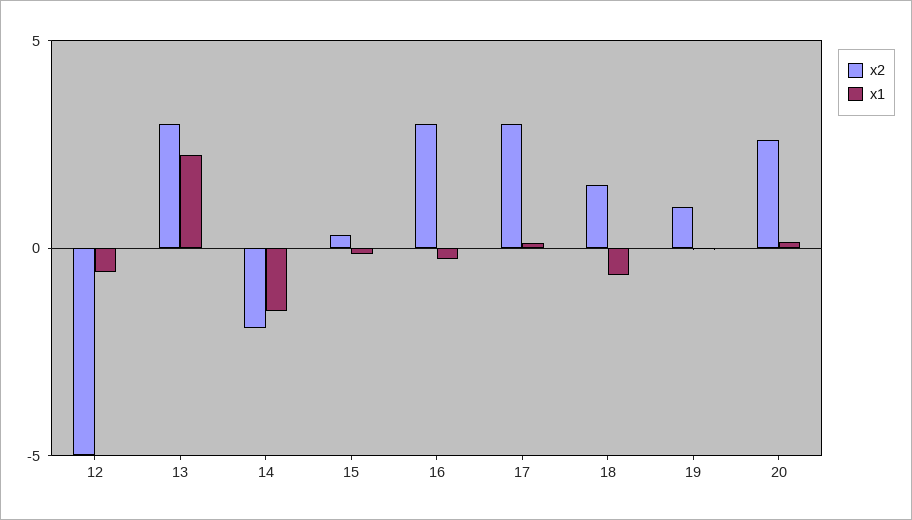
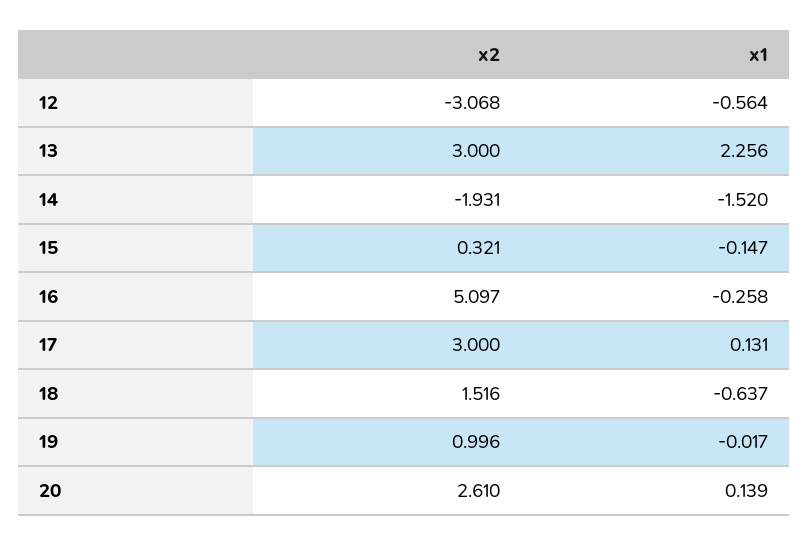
x2, 12: -5 -> -3.068
x2, 16: 3 -> 5.097

